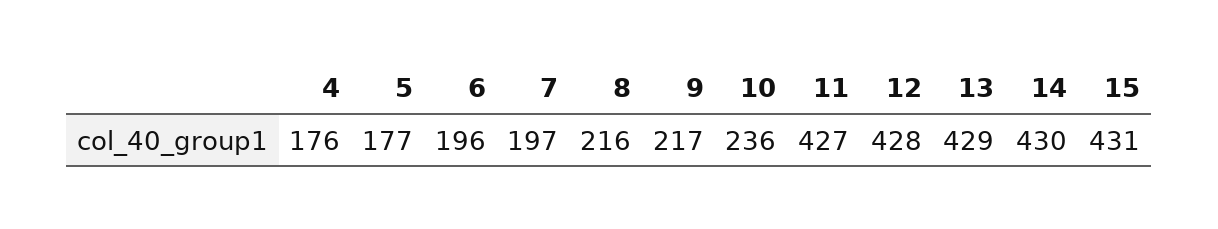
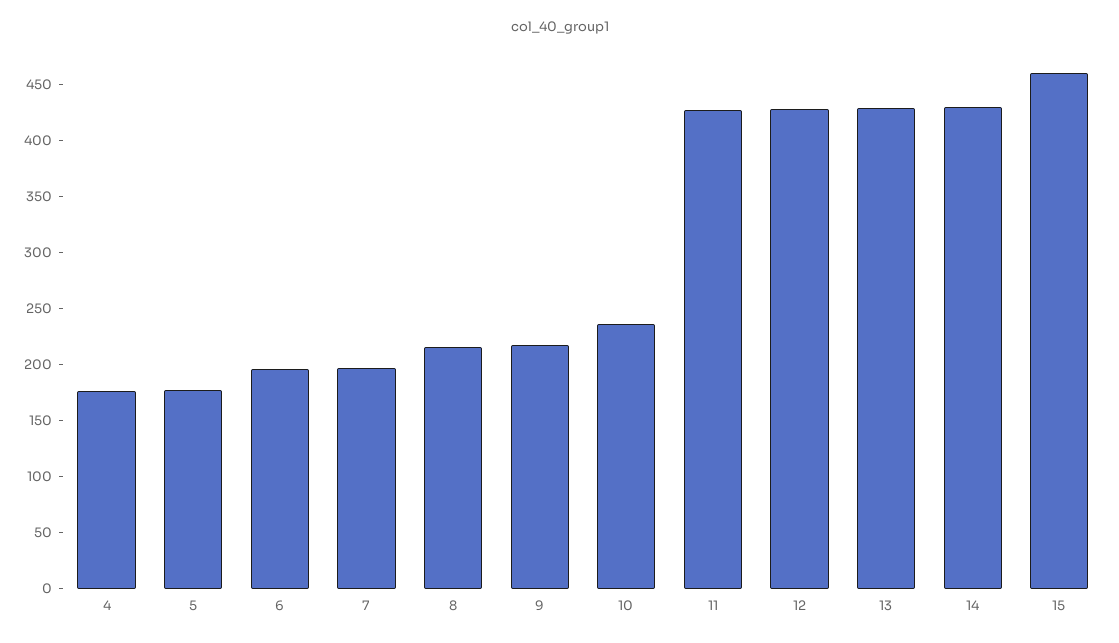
15: 431 -> 460

